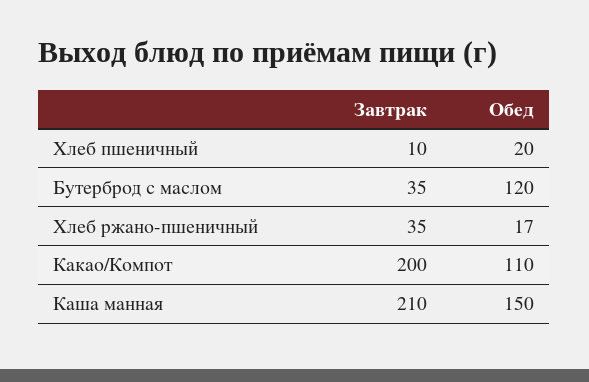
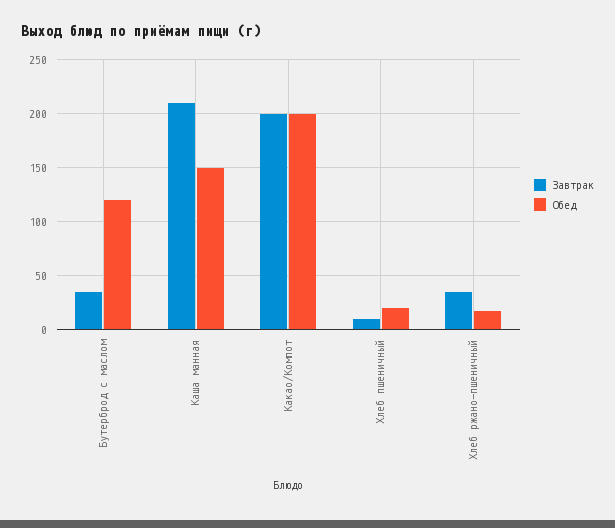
Обед, Какао/Компот: 110 -> 200

